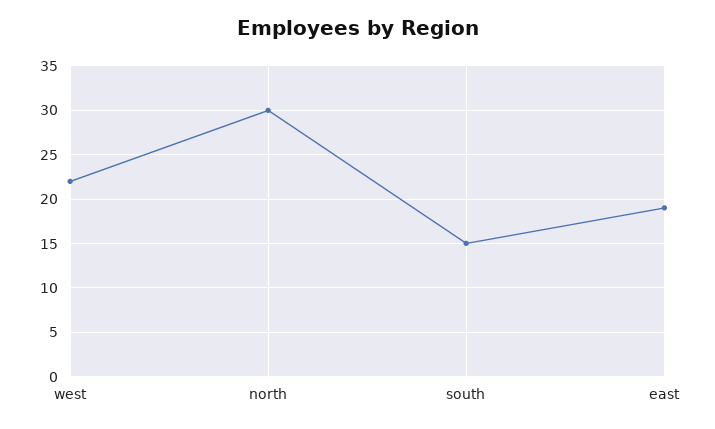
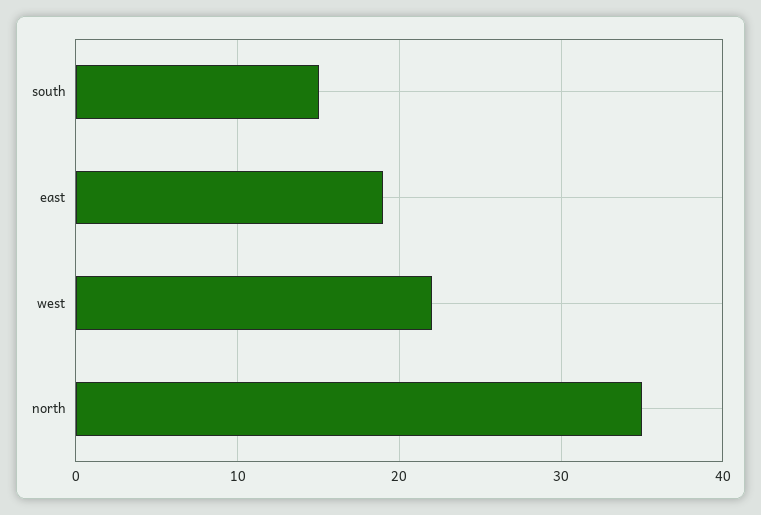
north: 30 -> 35

